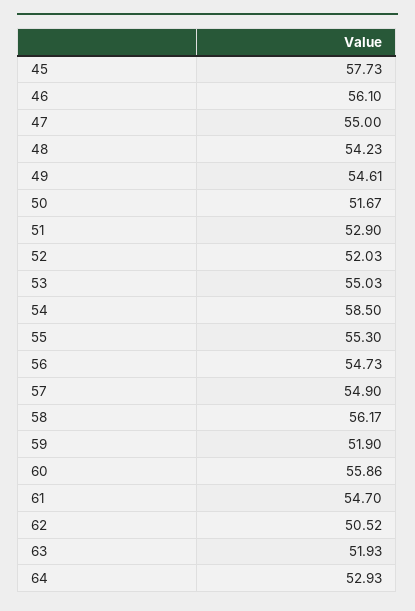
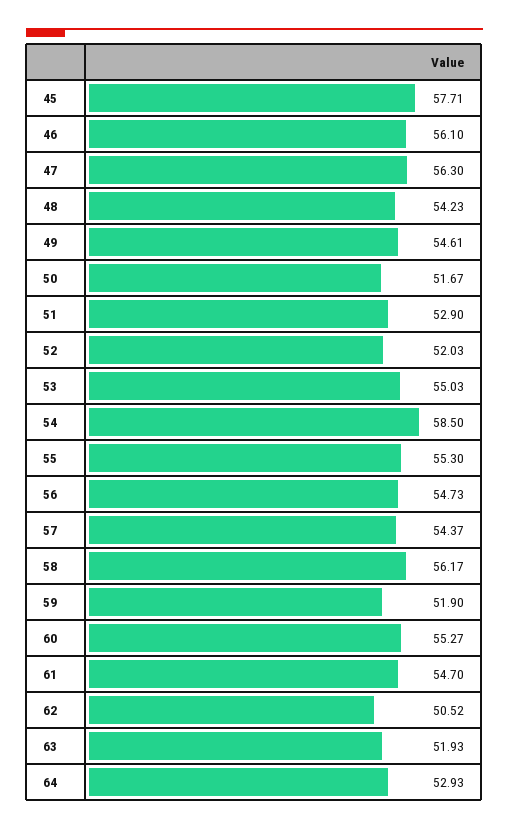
45: 57.73 -> 57.71
47: 55 -> 56.3
57: 54.9 -> 54.37
60: 55.86 -> 55.27

